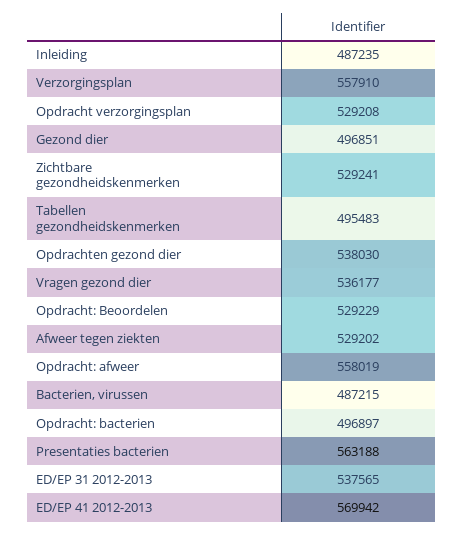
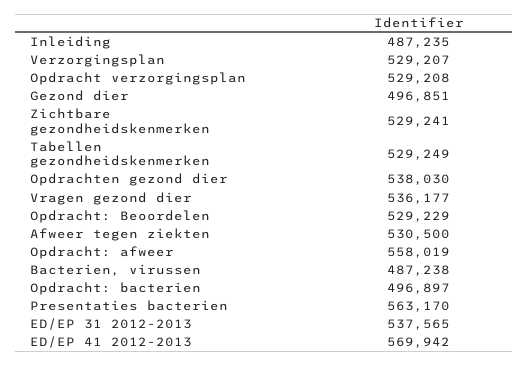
Verzorgingsplan: 557910 -> 529207
Tabellen gezondheidskenmerken: 495483 -> 529249
Afweer tegen ziekten: 529202 -> 530500
Bacterien, virussen: 487215 -> 487238
Presentaties bacterien: 563188 -> 563170

